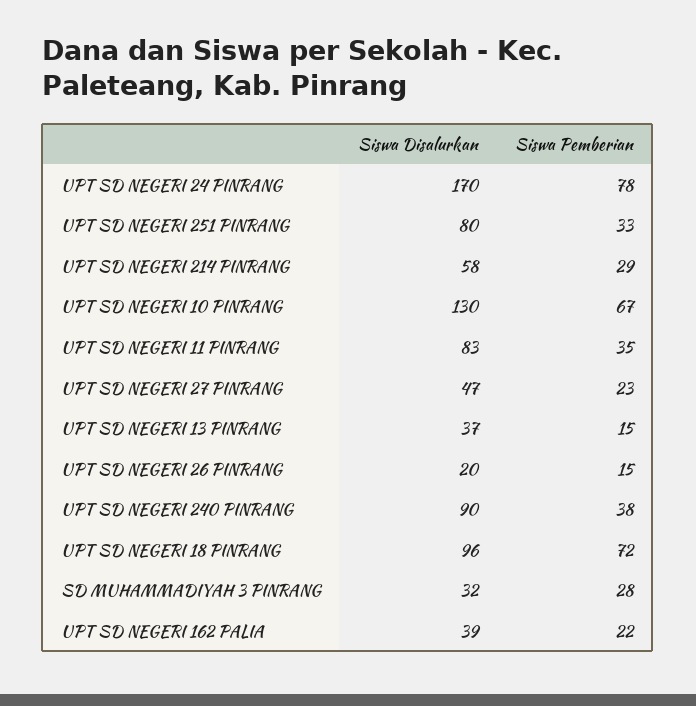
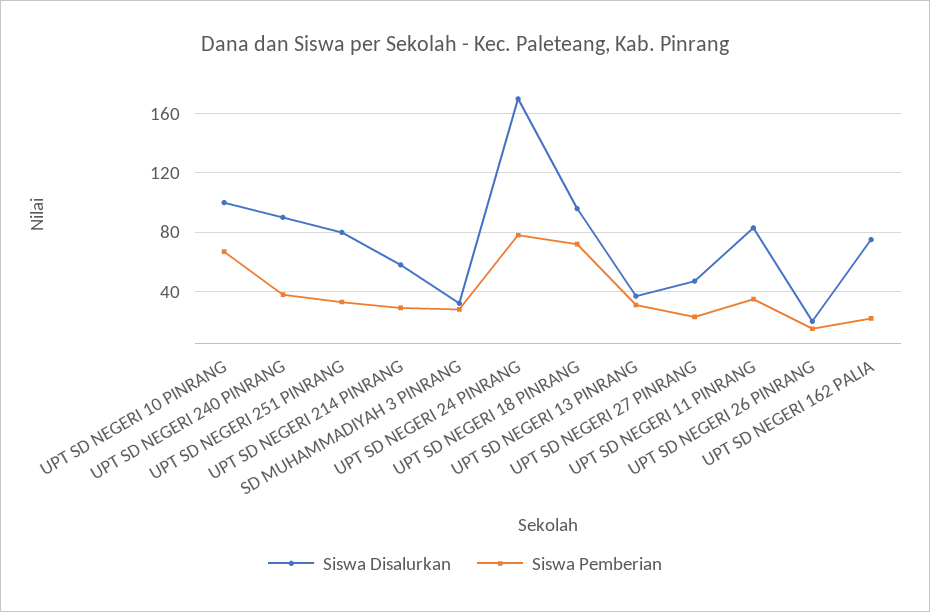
Siswa Disalurkan, UPT SD NEGERI 10 PINRANG: 130 -> 100
Siswa Pemberian, UPT SD NEGERI 13 PINRANG: 15 -> 30
Siswa Disalurkan, UPT SD NEGERI 162 PALIA: 39 -> 75

